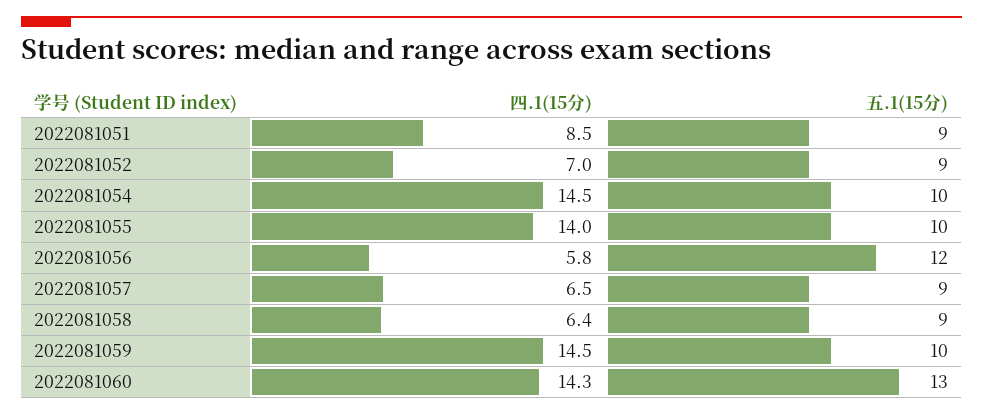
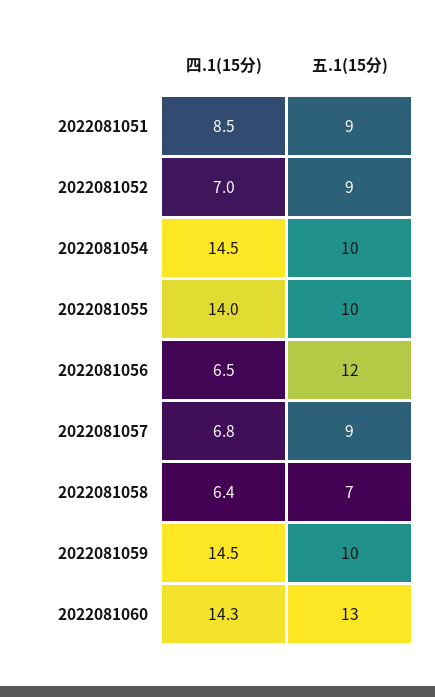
四.1(15分), 2022081056: 5.8 -> 6.5
四.1(15分), 2022081057: 6.5 -> 6.8
五.1(15分), 2022081058: 9 -> 7

